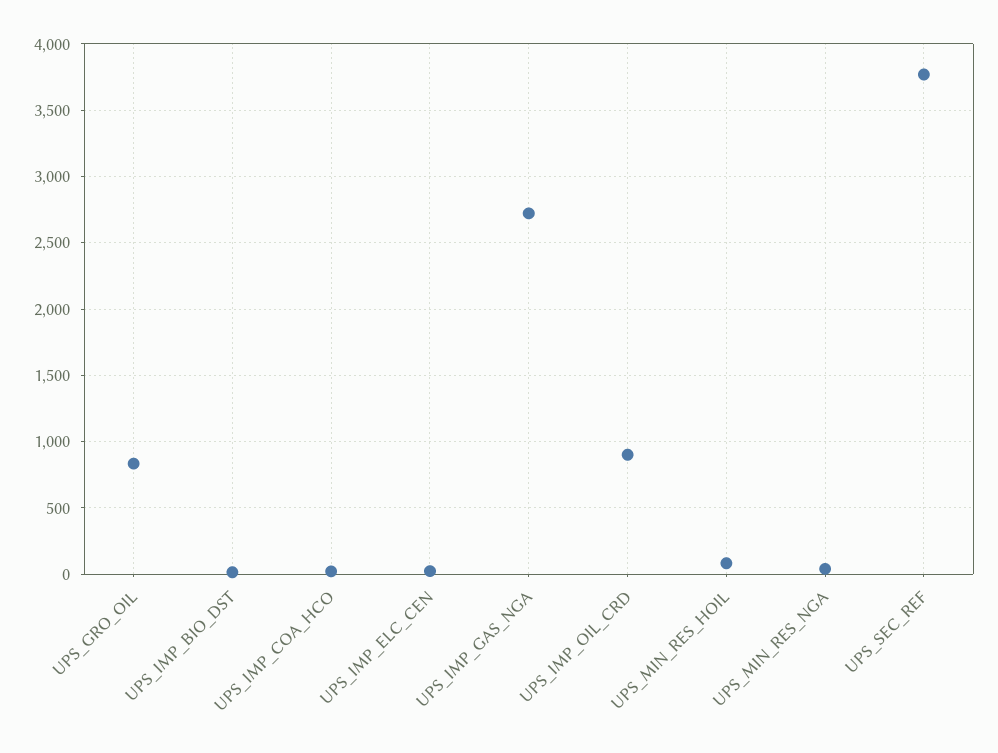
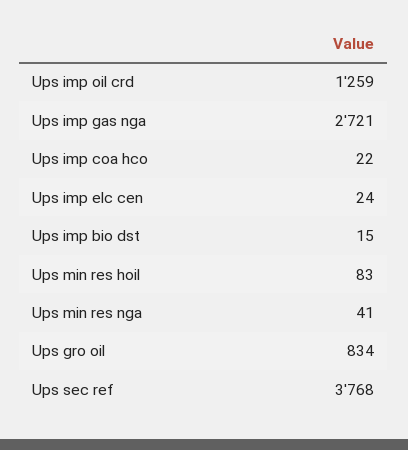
UPS_IMP_OIL_CRD: 900 -> 1259

